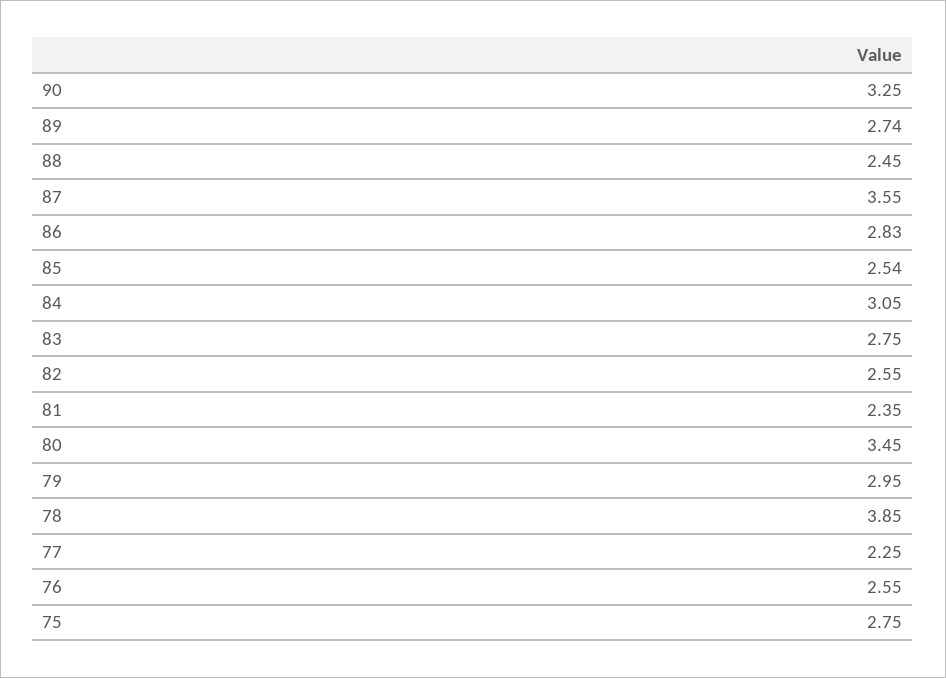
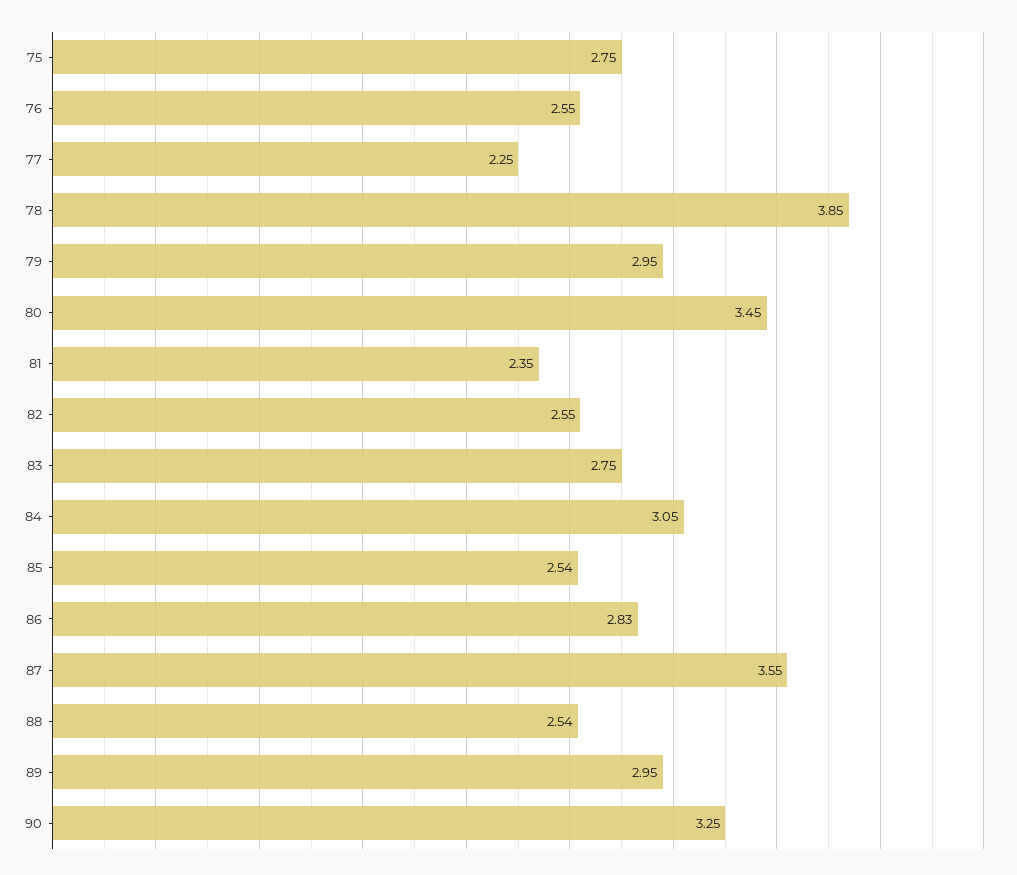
89: 2.74 -> 2.95
88: 2.45 -> 2.54

